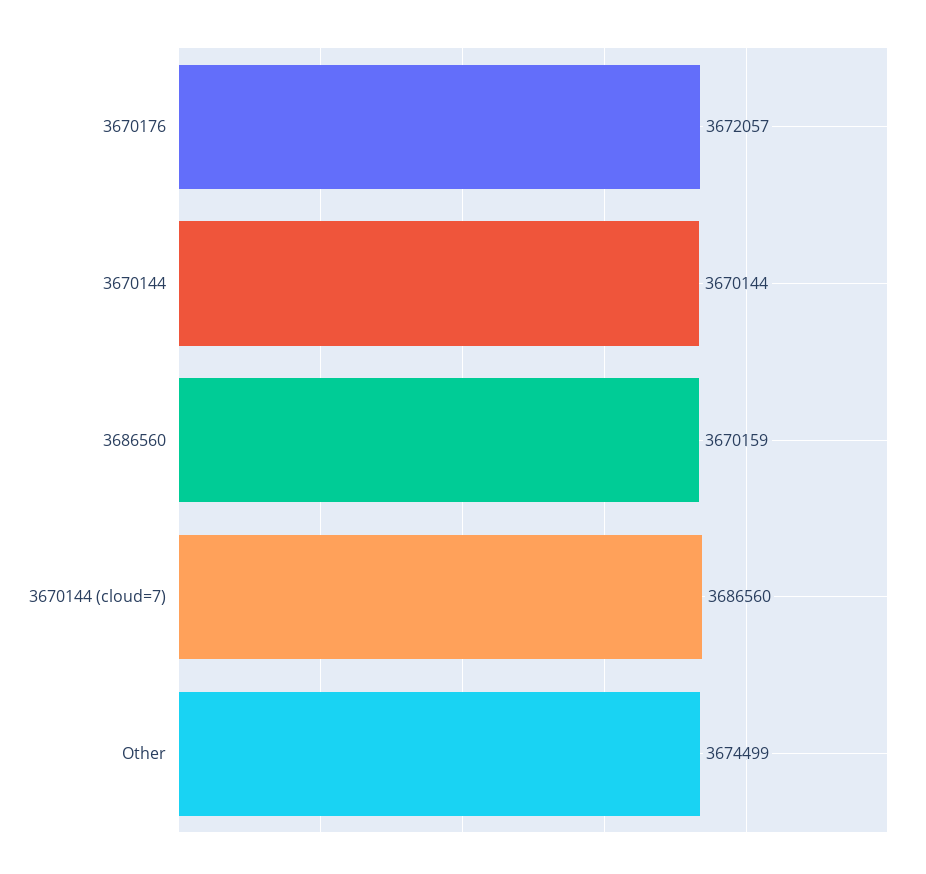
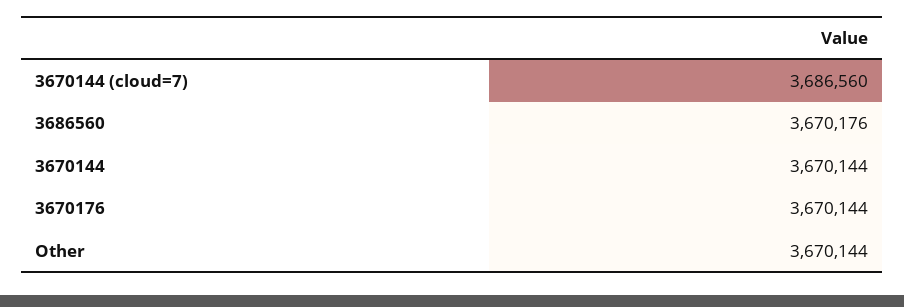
3670176: 3672057 -> 3670144
3686560: 3670159 -> 3670176
Other: 3674499 -> 3670144

